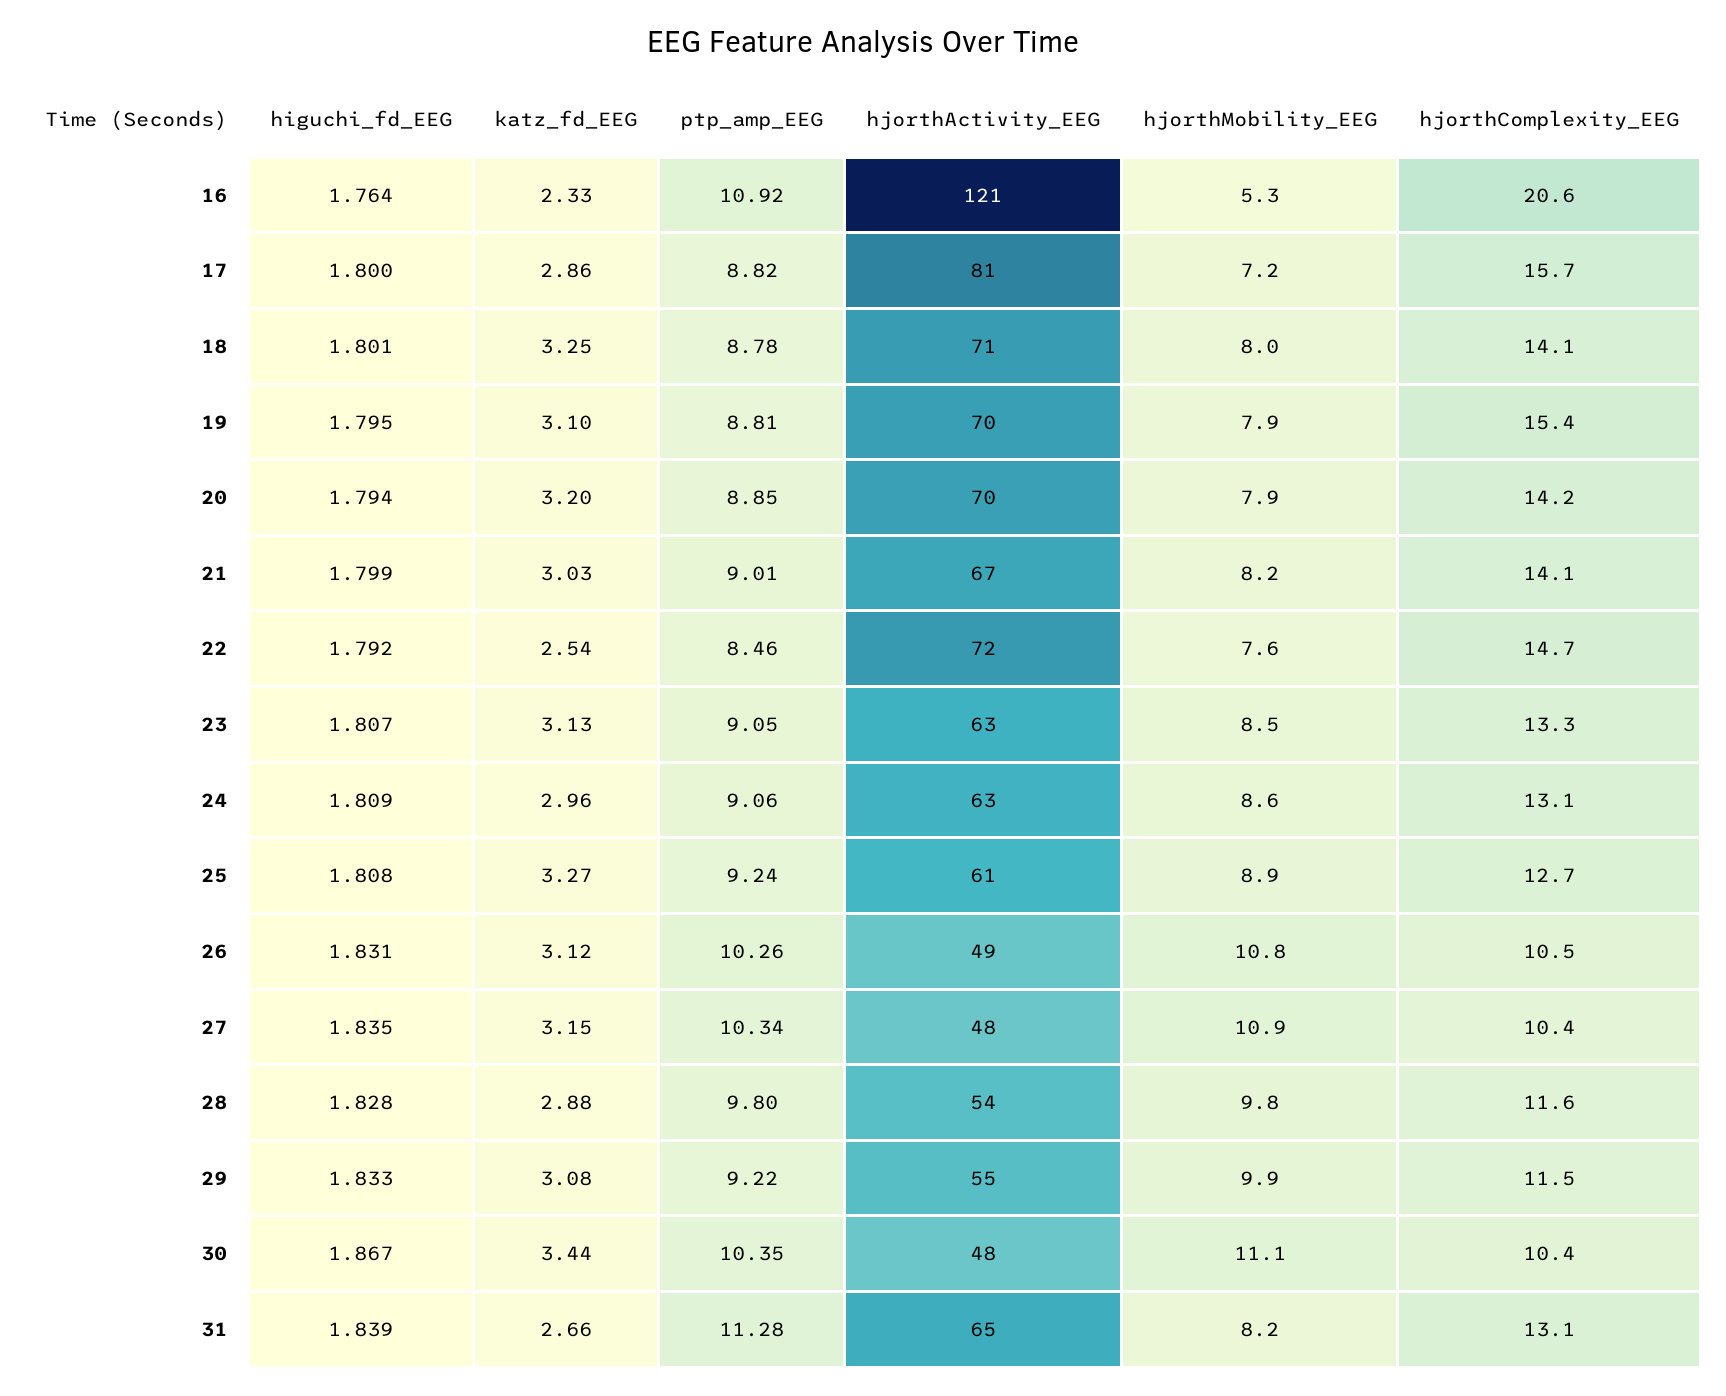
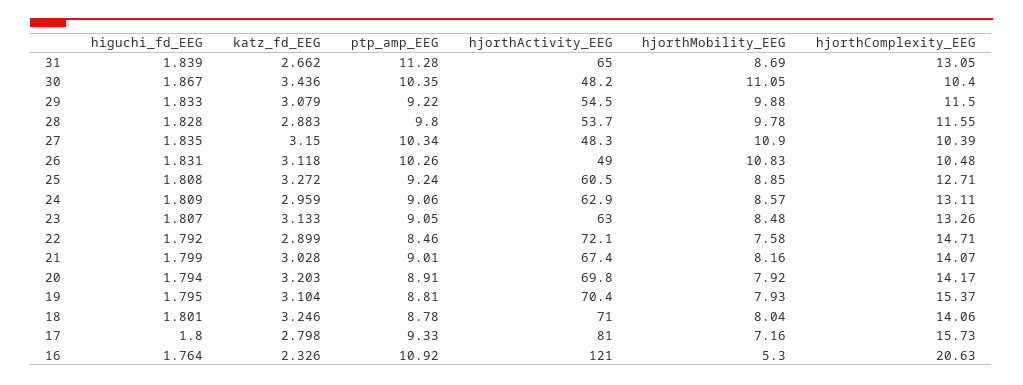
katz_fd_EEG, 17: 2.86 -> 2.798
ptp_amp_EEG, 17: 8.82 -> 9.33
ptp_amp_EEG, 20: 8.85 -> 8.91
katz_fd_EEG, 22: 2.54 -> 2.899
hjorthMobility_EEG, 31: 8.2 -> 8.69

